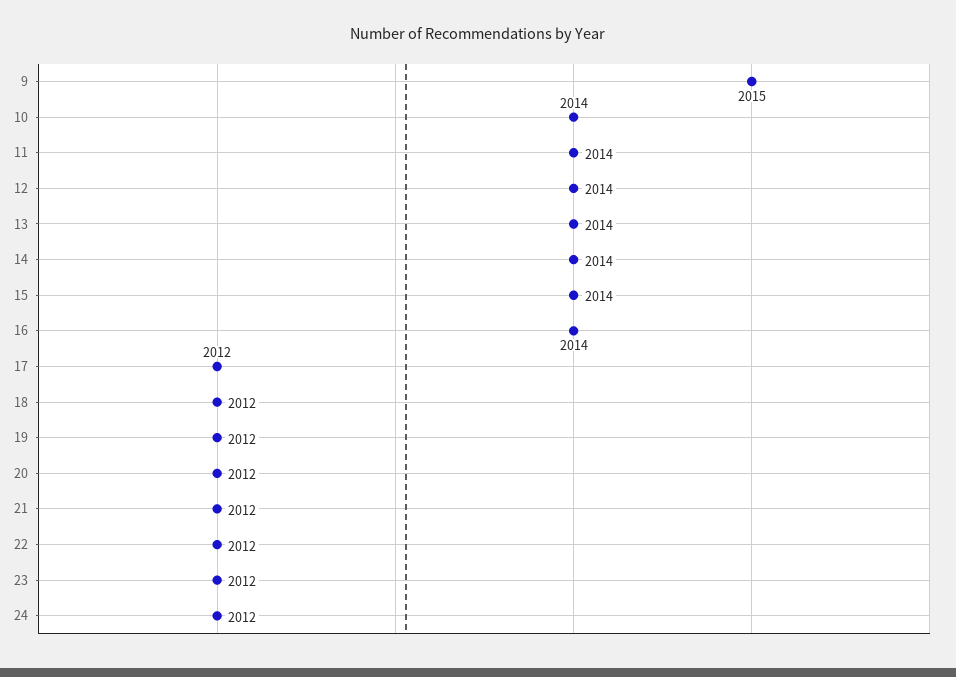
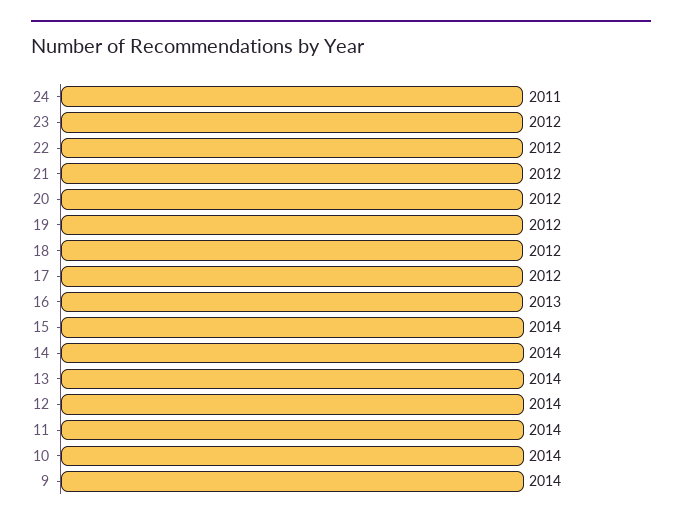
9: 2015 -> 2014
16: 2014 -> 2013
24: 2012 -> 2011

